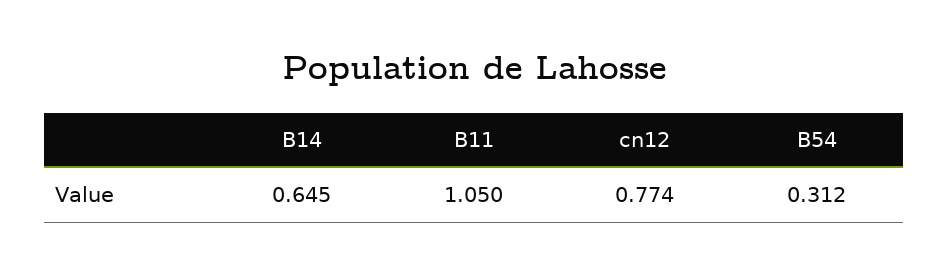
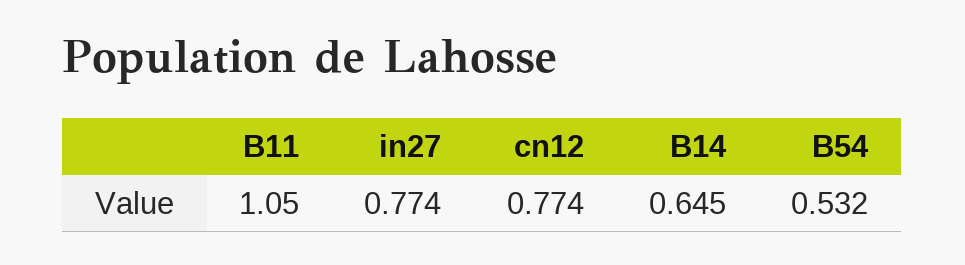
B54: 0.312 -> 0.532
in27: none -> 0.774

